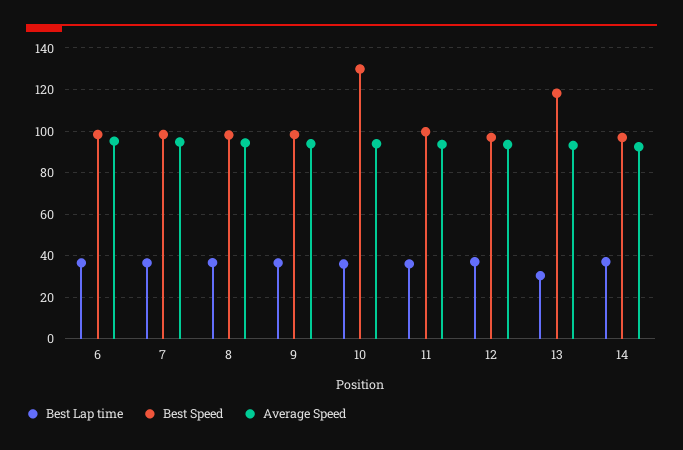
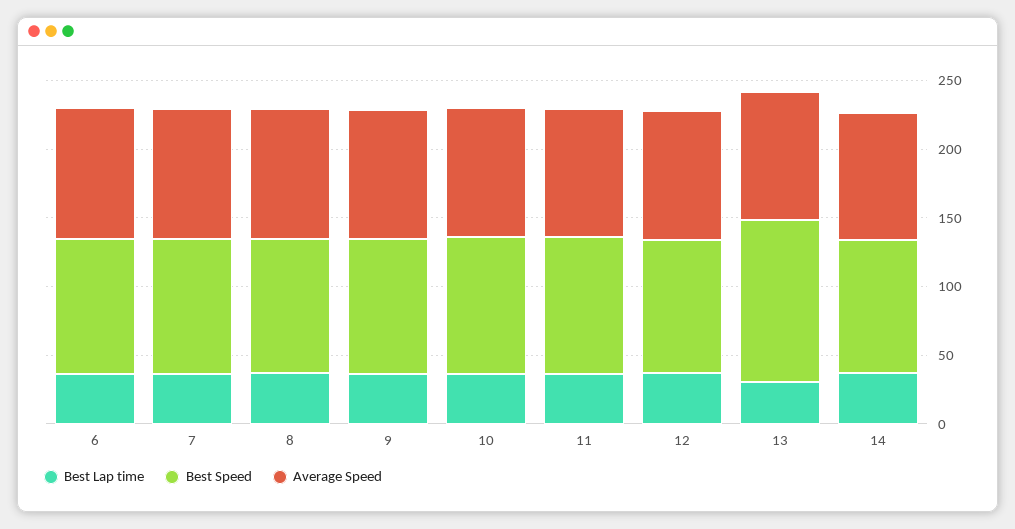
Best Speed, 10: 130 -> 100

